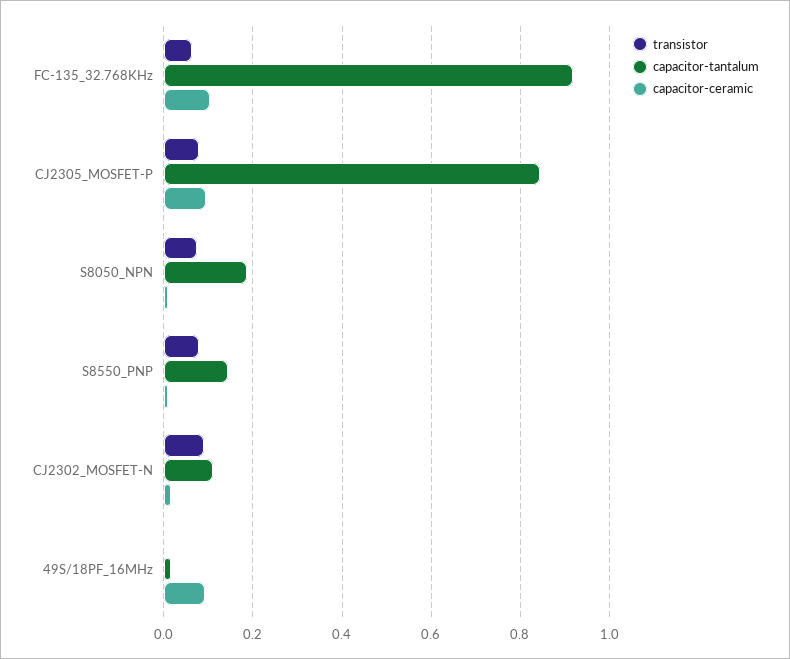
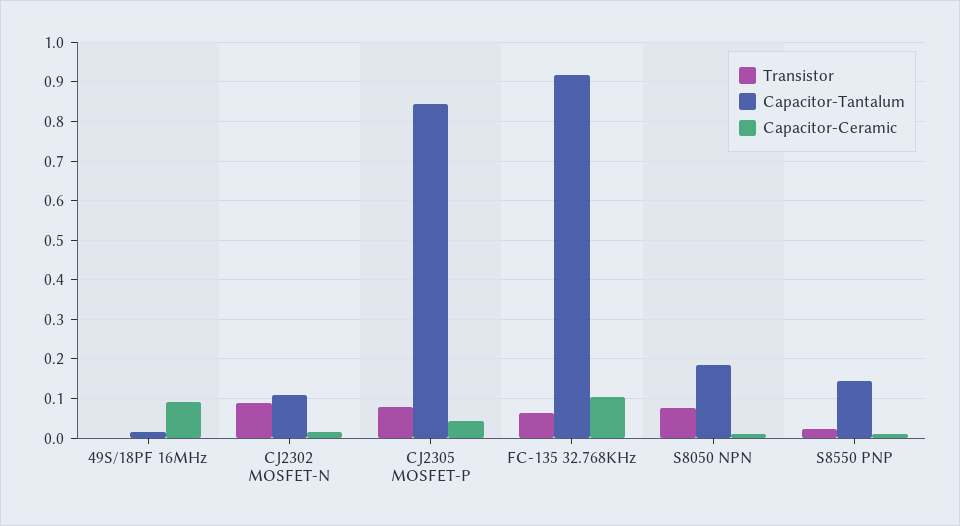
capacitor-ceramic, CJ2305_MOSFET-P: 0.1 -> 0.04
transistor, S8550_PNP: 0.08 -> 0.02

